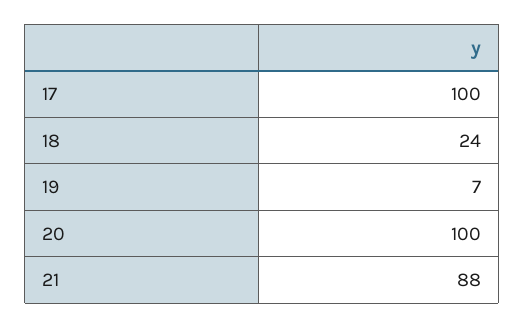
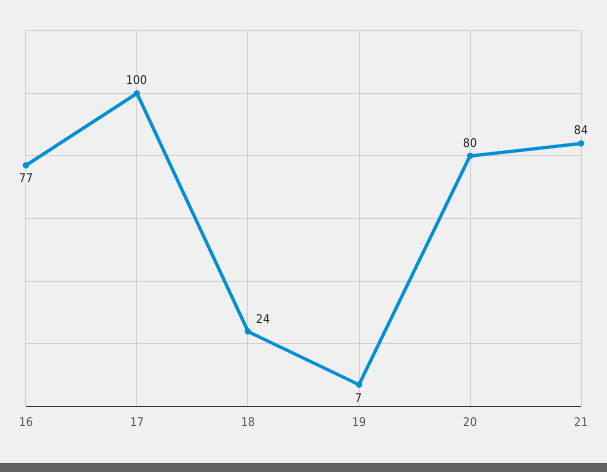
20: 100 -> 80
21: 88 -> 84
16: none -> 77

